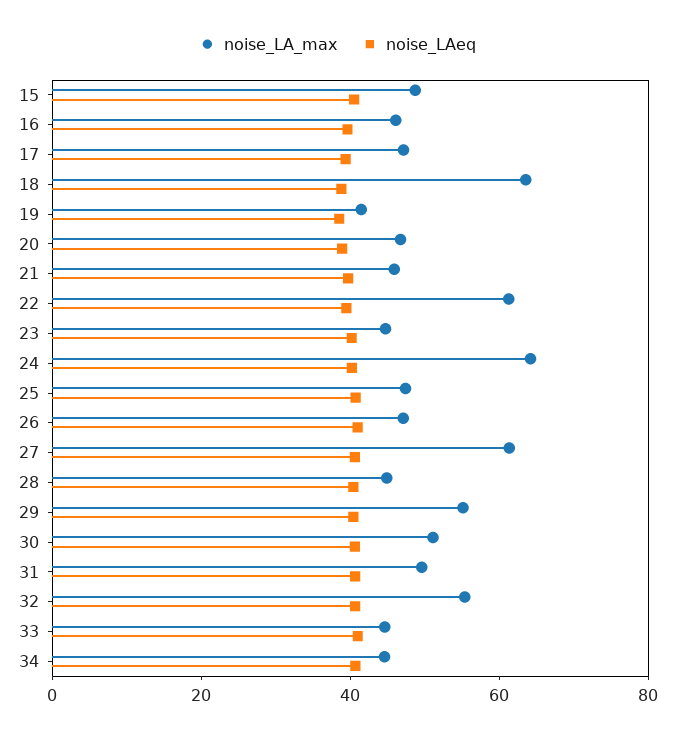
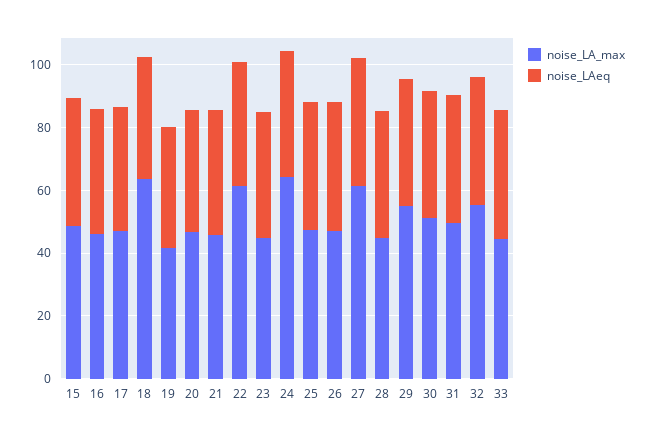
noise_LA_max, 34: 45 -> none
noise_LAeq, 34: 40 -> none

